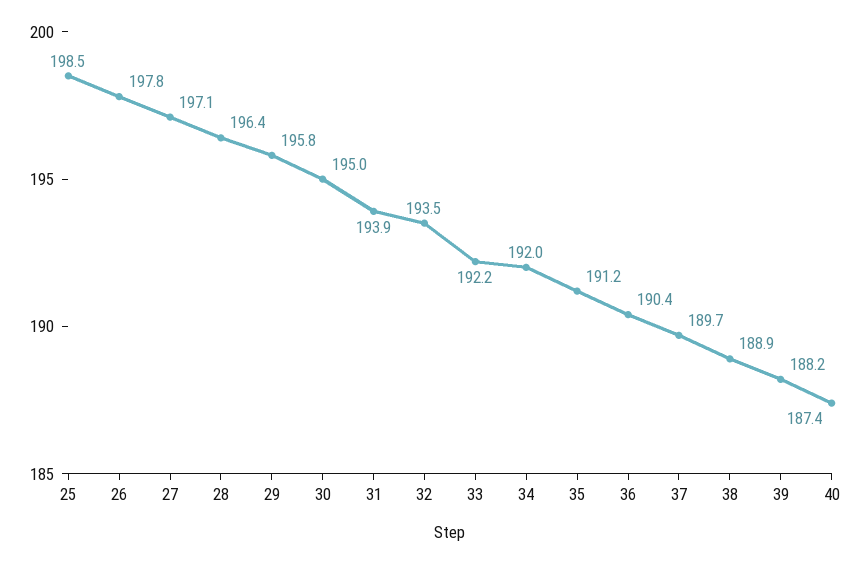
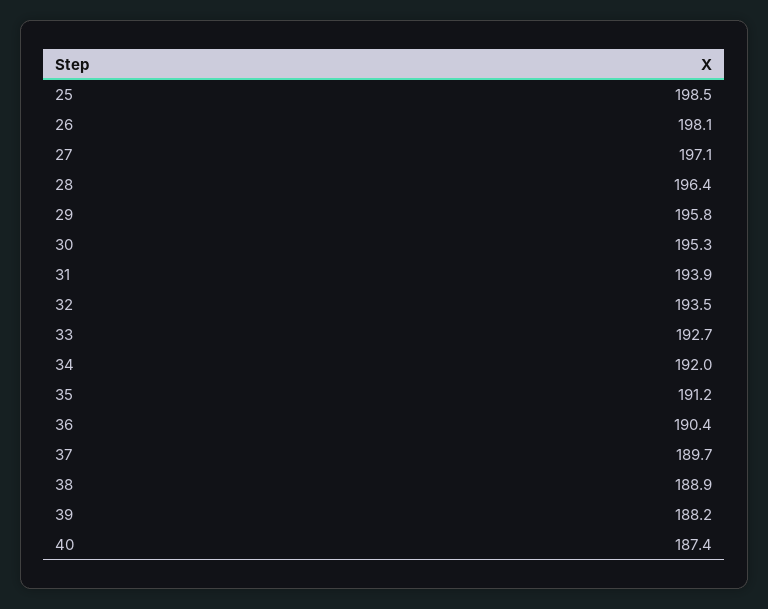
26: 197.8 -> 198.1
30: 195 -> 195.3
33: 192.2 -> 192.7

